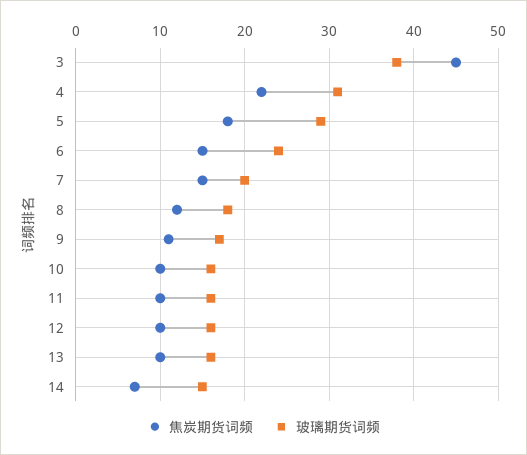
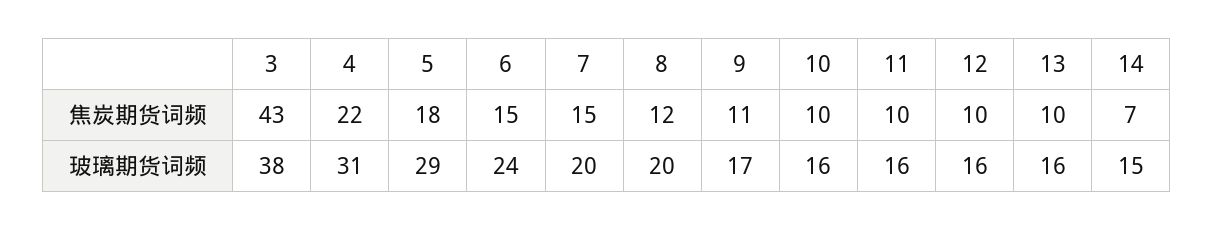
焦炭期货词频, 3: 45 -> 43
玻璃期货词频, 8: 18 -> 20

